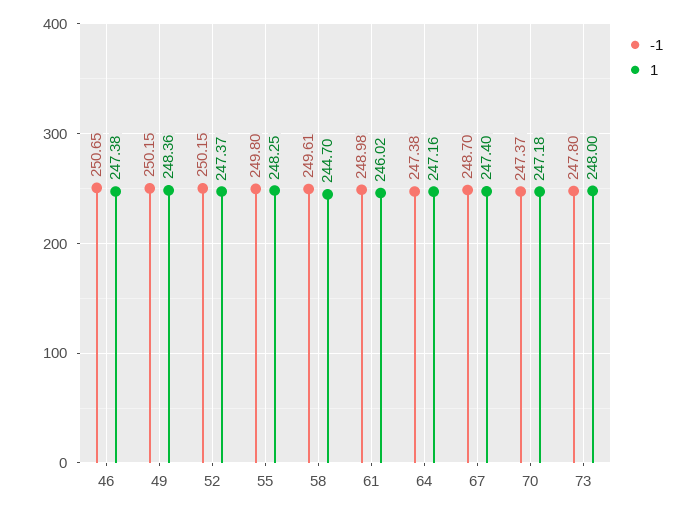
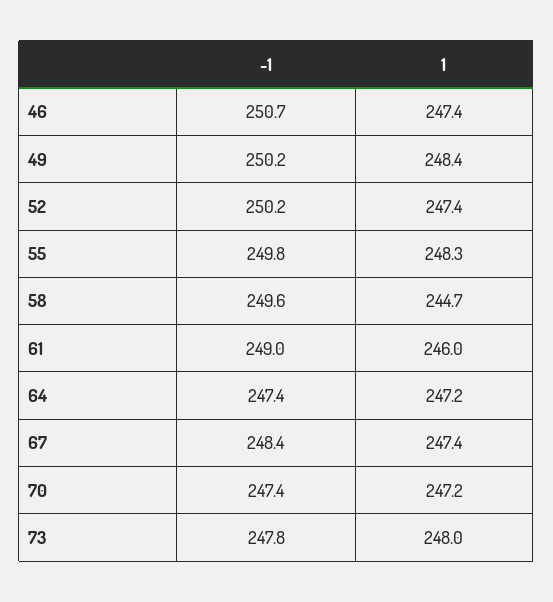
-1, 67: 248.7 -> 248.4

